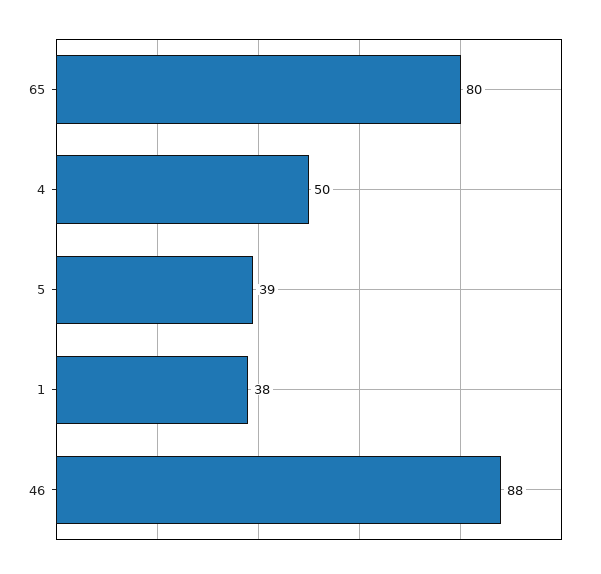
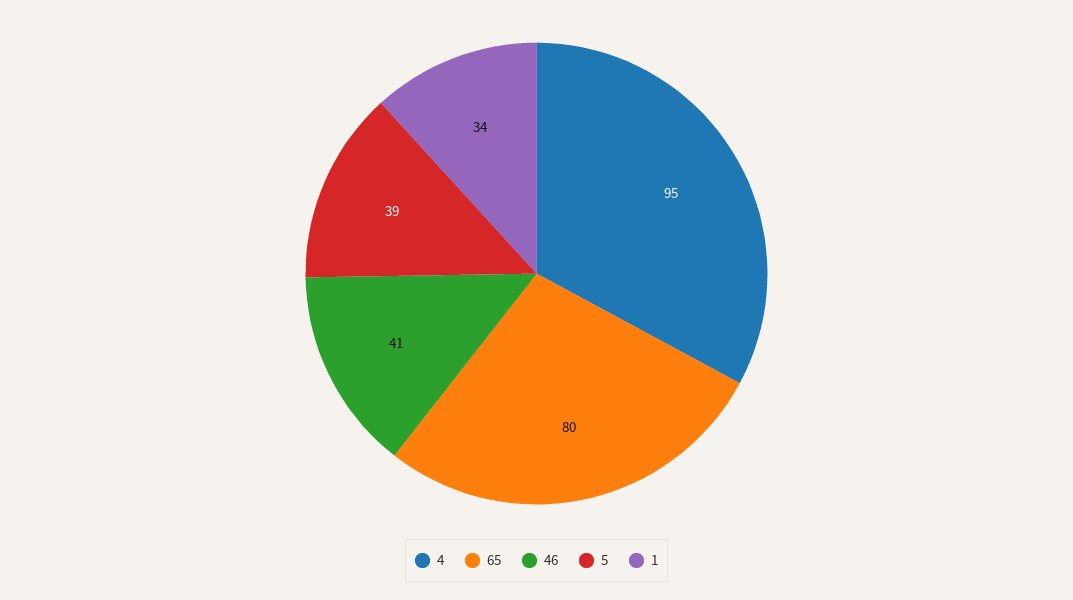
4: 50 -> 95
1: 38 -> 34
46: 88 -> 41

